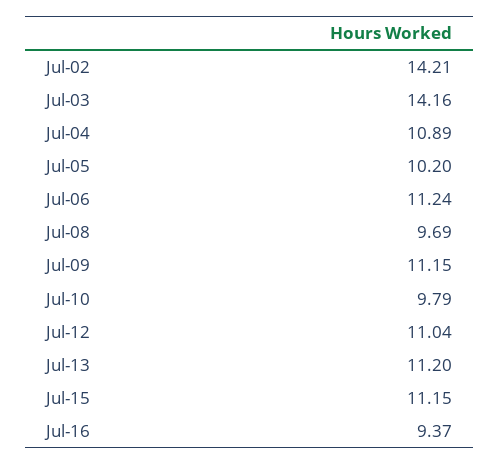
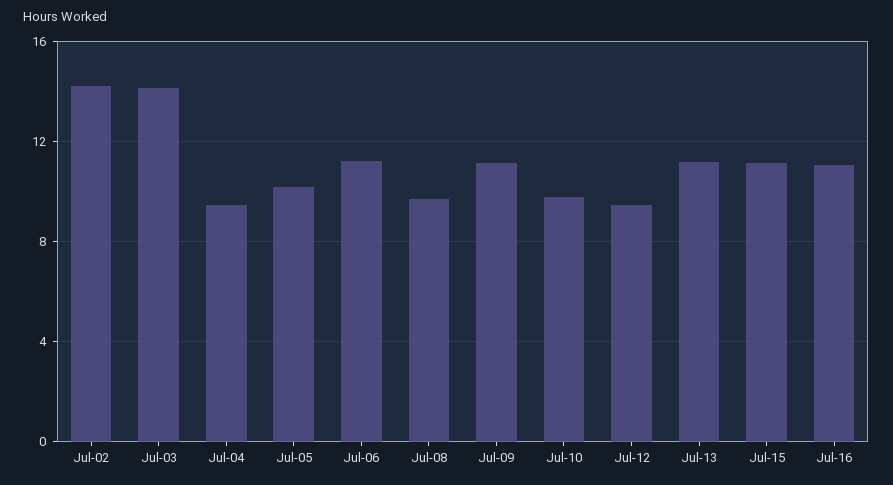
Jul-04: 10.89 -> 9.5
Jul-12: 11.04 -> 9.5
Jul-16: 9.37 -> 11

